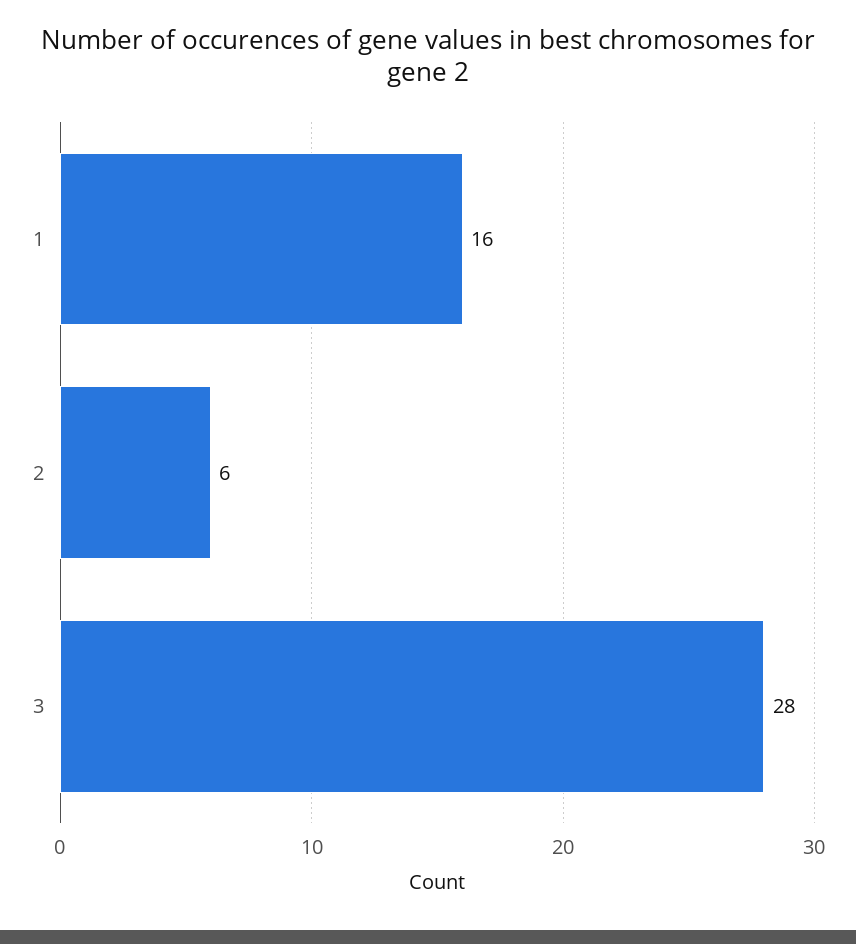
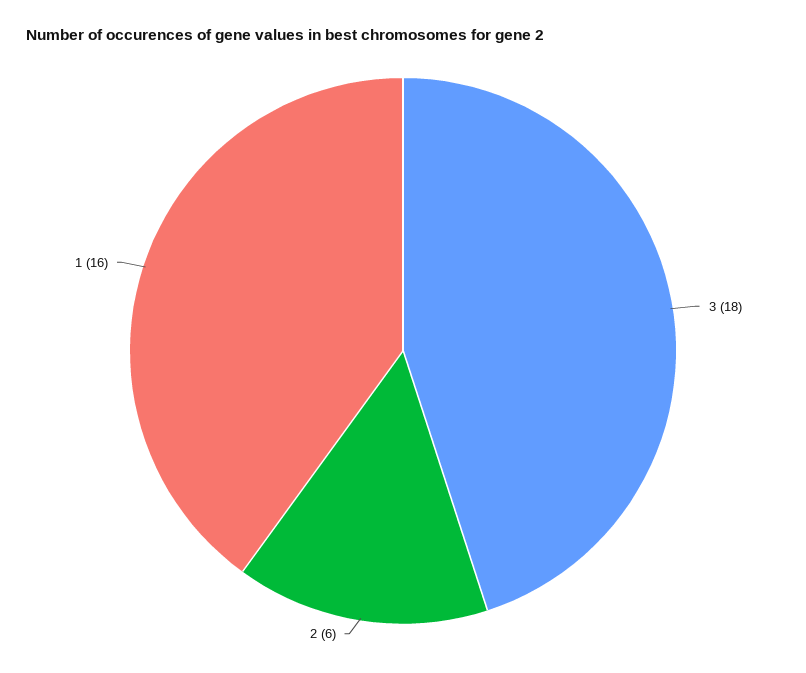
3: 28 -> 18

